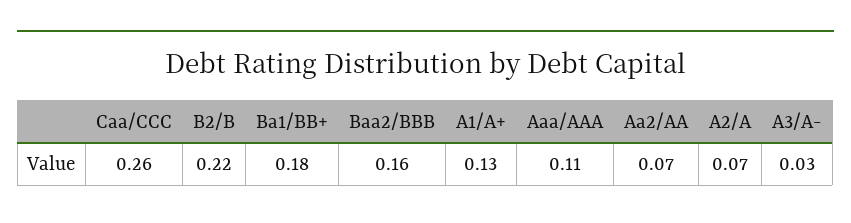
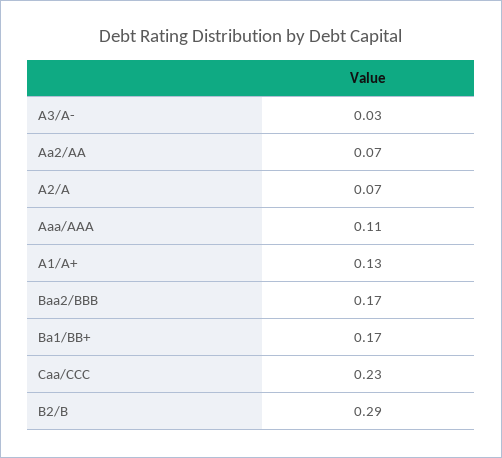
Caa/CCC: 0.26 -> 0.23
B2/B: 0.22 -> 0.29
Ba1/BB+: 0.18 -> 0.17
Baa2/BBB: 0.16 -> 0.17

